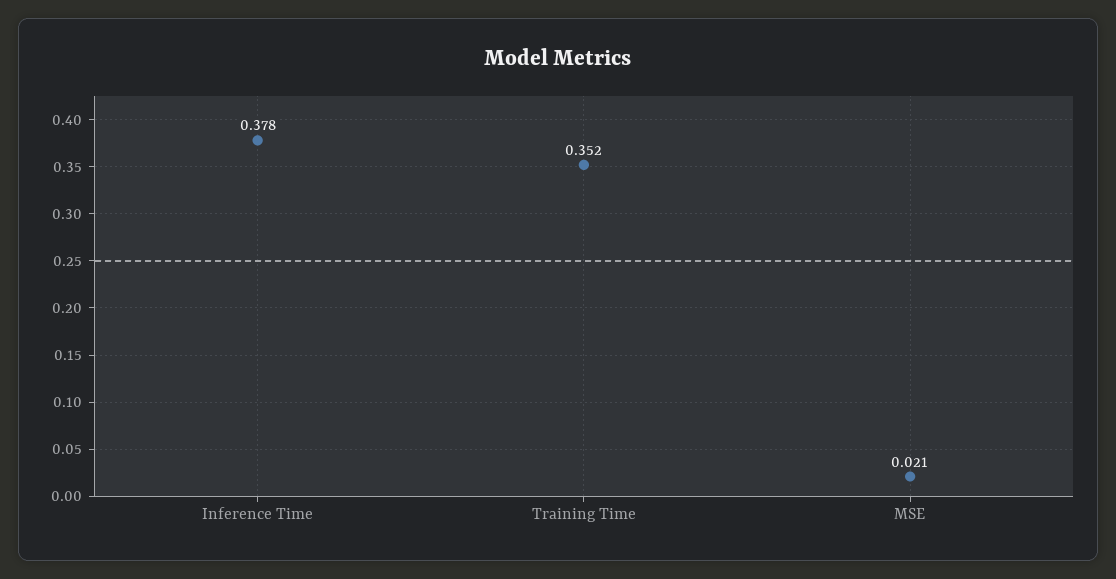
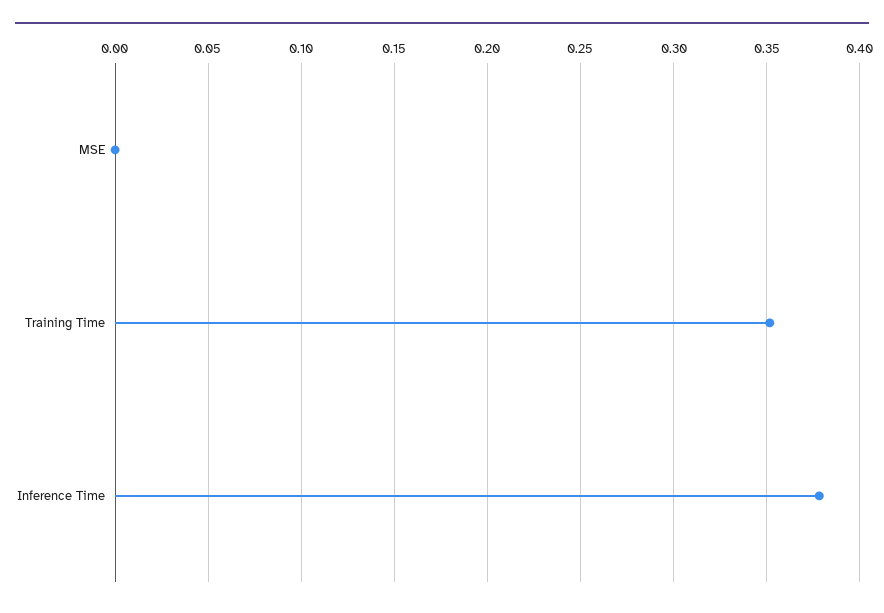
MSE: 0.021 -> 0

